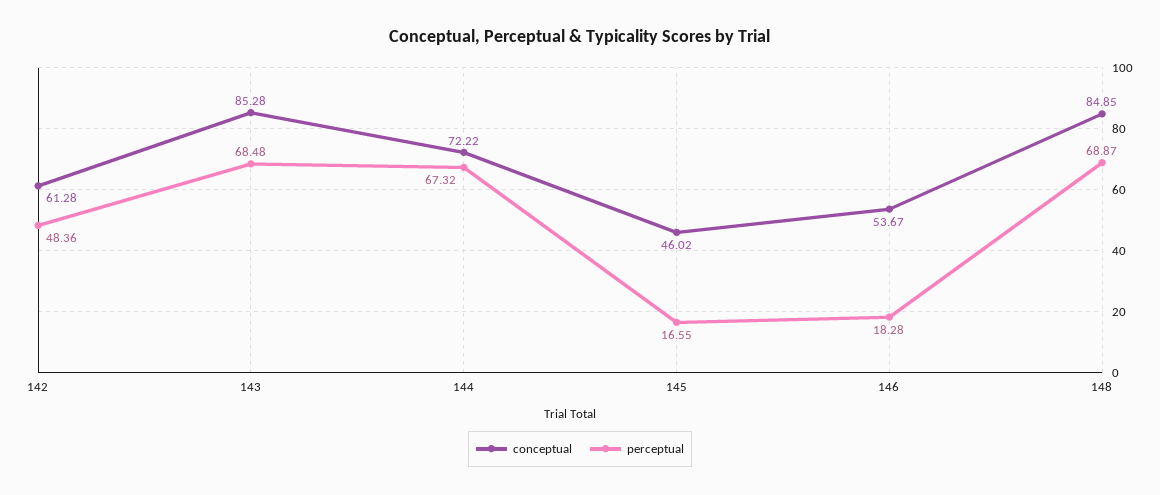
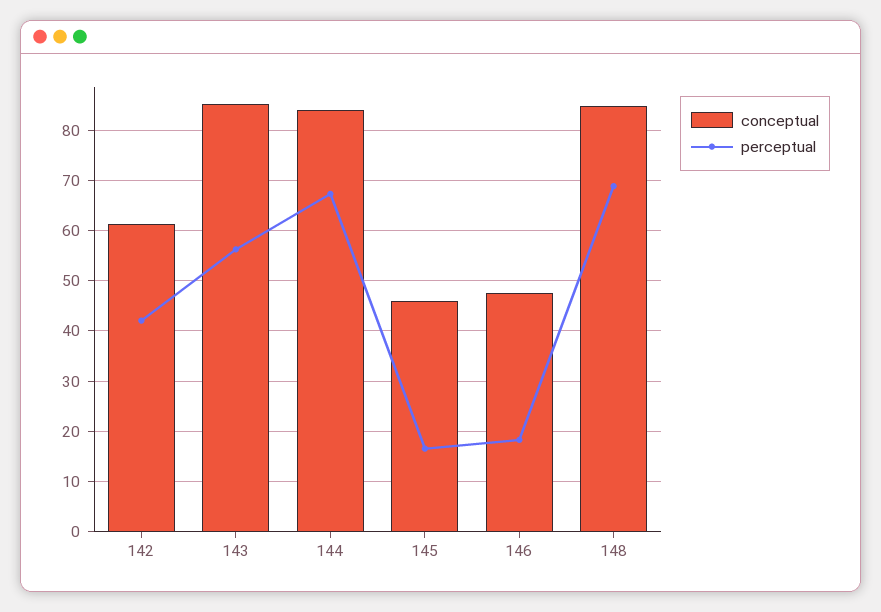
perceptual, 142: 48.36 -> 42
perceptual, 143: 68.48 -> 56
conceptual, 144: 72.22 -> 84
conceptual, 146: 53.67 -> 48

